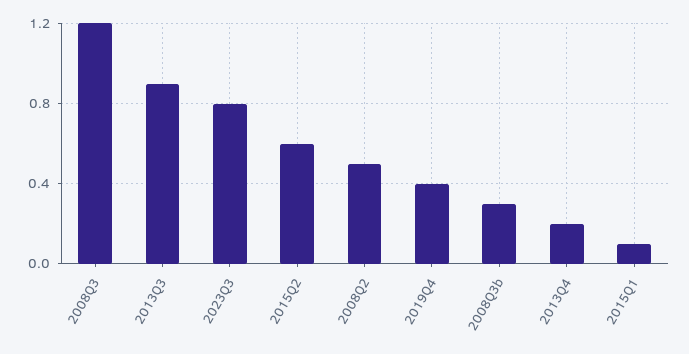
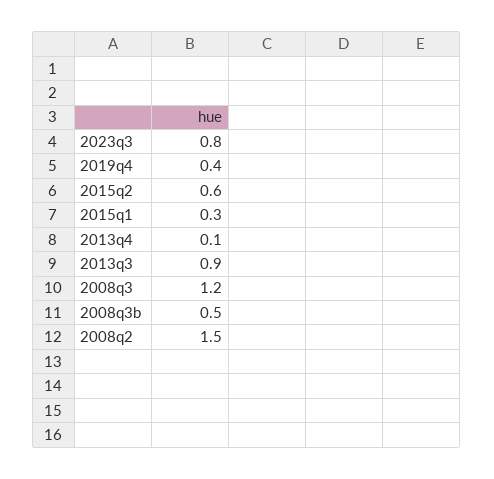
2008Q2: 0.5 -> 1.5
2008Q3b: 0.3 -> 0.5
2013Q4: 0.2 -> 0.1
2015Q1: 0.1 -> 0.3

